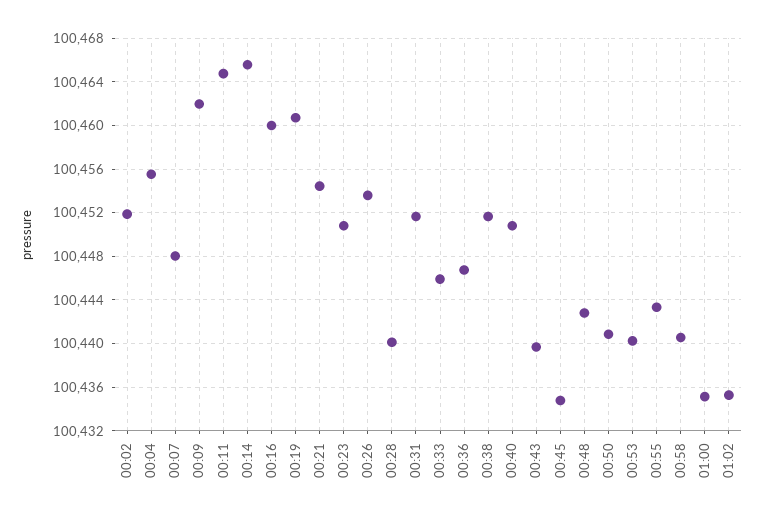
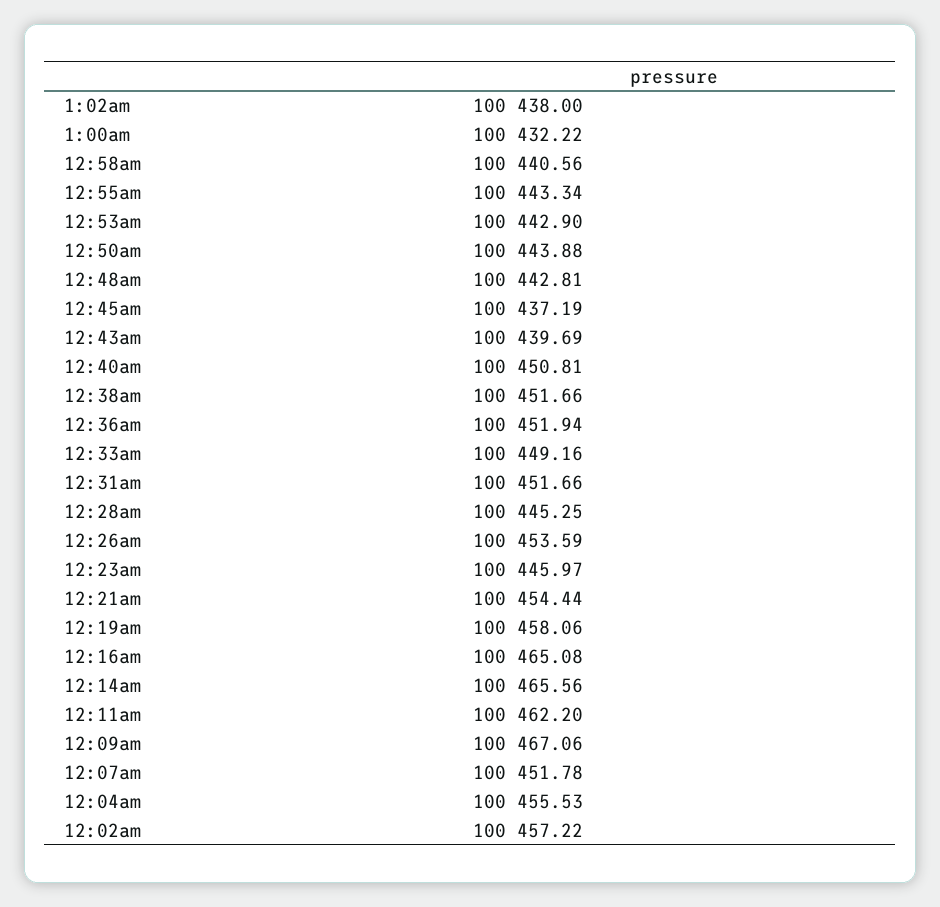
00:02: 100452 -> 100457.22
00:07: 100448 -> 100451.78
00:09: 100462 -> 100467.06
00:11: 100465 -> 100462.2
00:16: 100460 -> 100465.08
00:19: 100461 -> 100458.06
00:23: 100451 -> 100445.97
00:28: 100440 -> 100445.25
00:33: 100446 -> 100449.16
00:36: 100447 -> 100451.94
00:45: 100435 -> 100437.19
00:50: 100441 -> 100443.88
00:53: 100440 -> 100442.9
01:00: 100435 -> 100432.22
01:02: 100435 -> 100438

